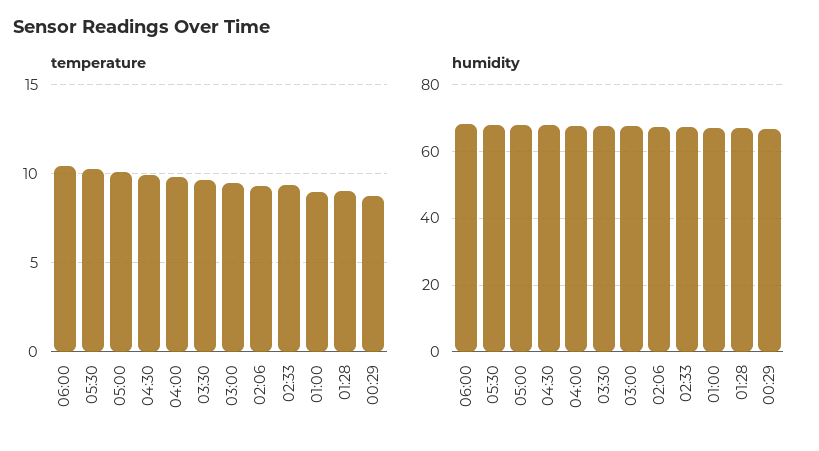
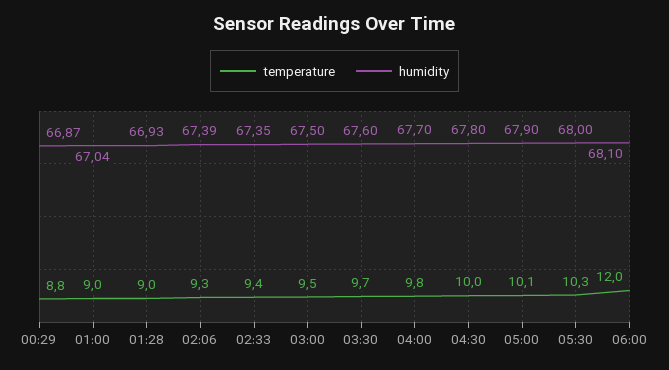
temperature, 06:00: 10.5 -> 12

